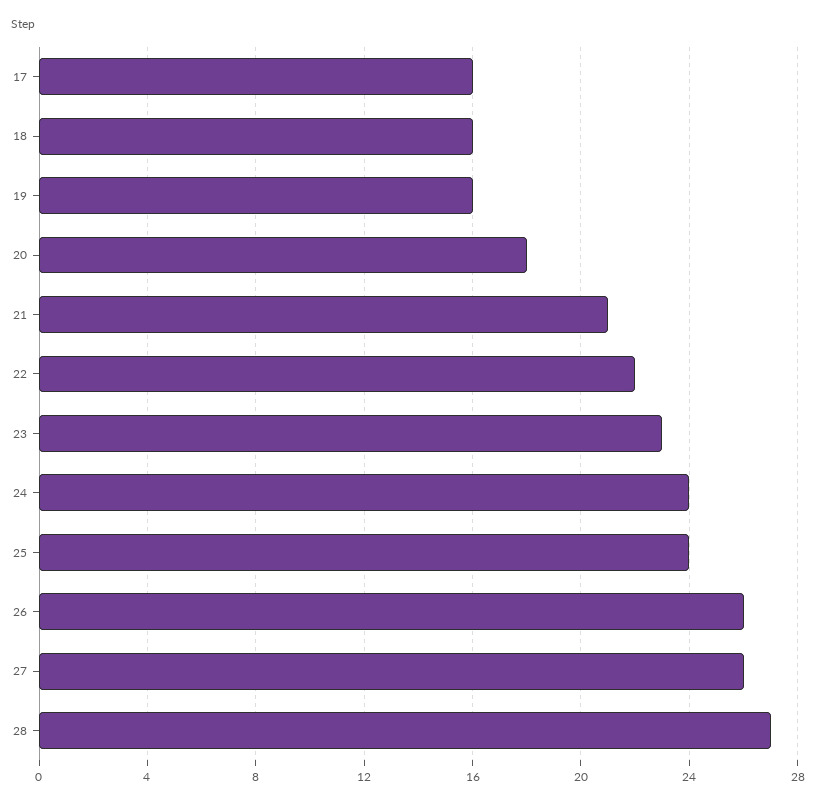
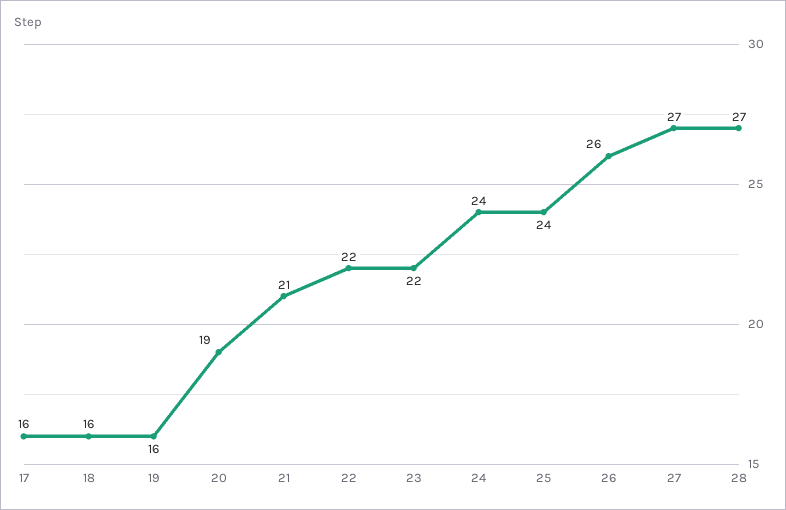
20: 18 -> 19
23: 23 -> 22
27: 26 -> 27

